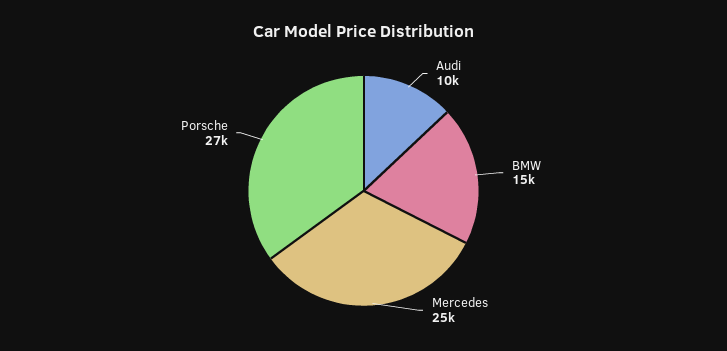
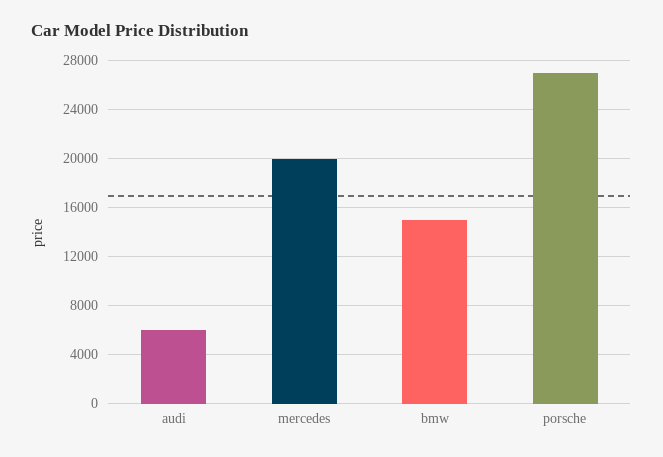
Audi: 10000 -> 6000
Mercedes: 25000 -> 20000

